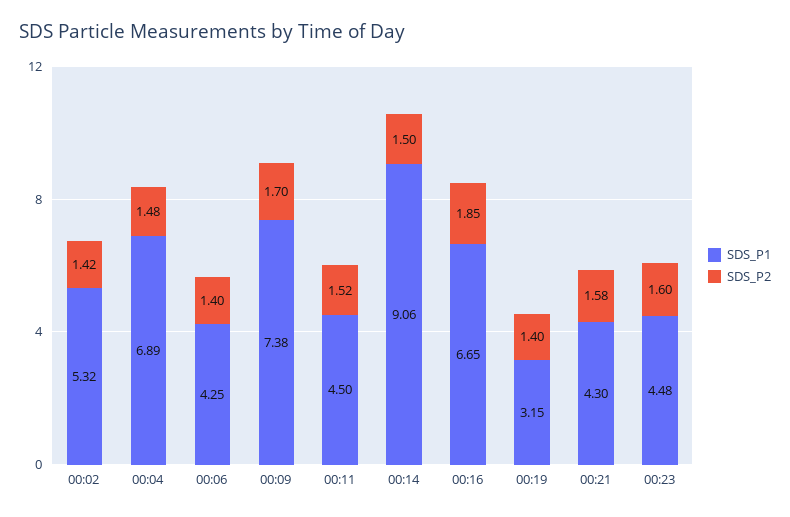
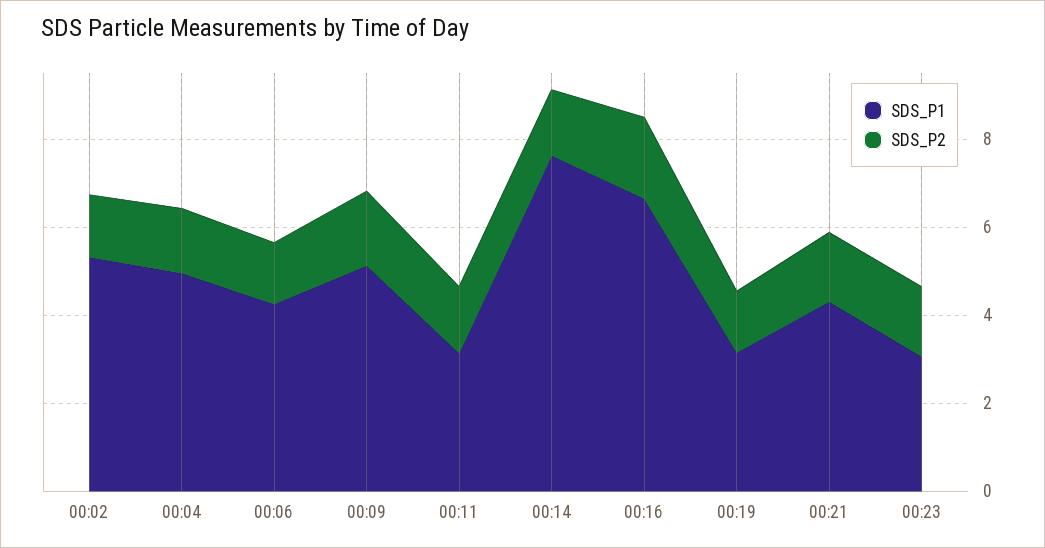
SDS_P1, 00:04: 6.89 -> 5
SDS_P1, 00:09: 7.38 -> 5
SDS_P1, 00:11: 4.5 -> 3
SDS_P1, 00:14: 9.06 -> 7.5
SDS_P1, 00:23: 4.48 -> 3

